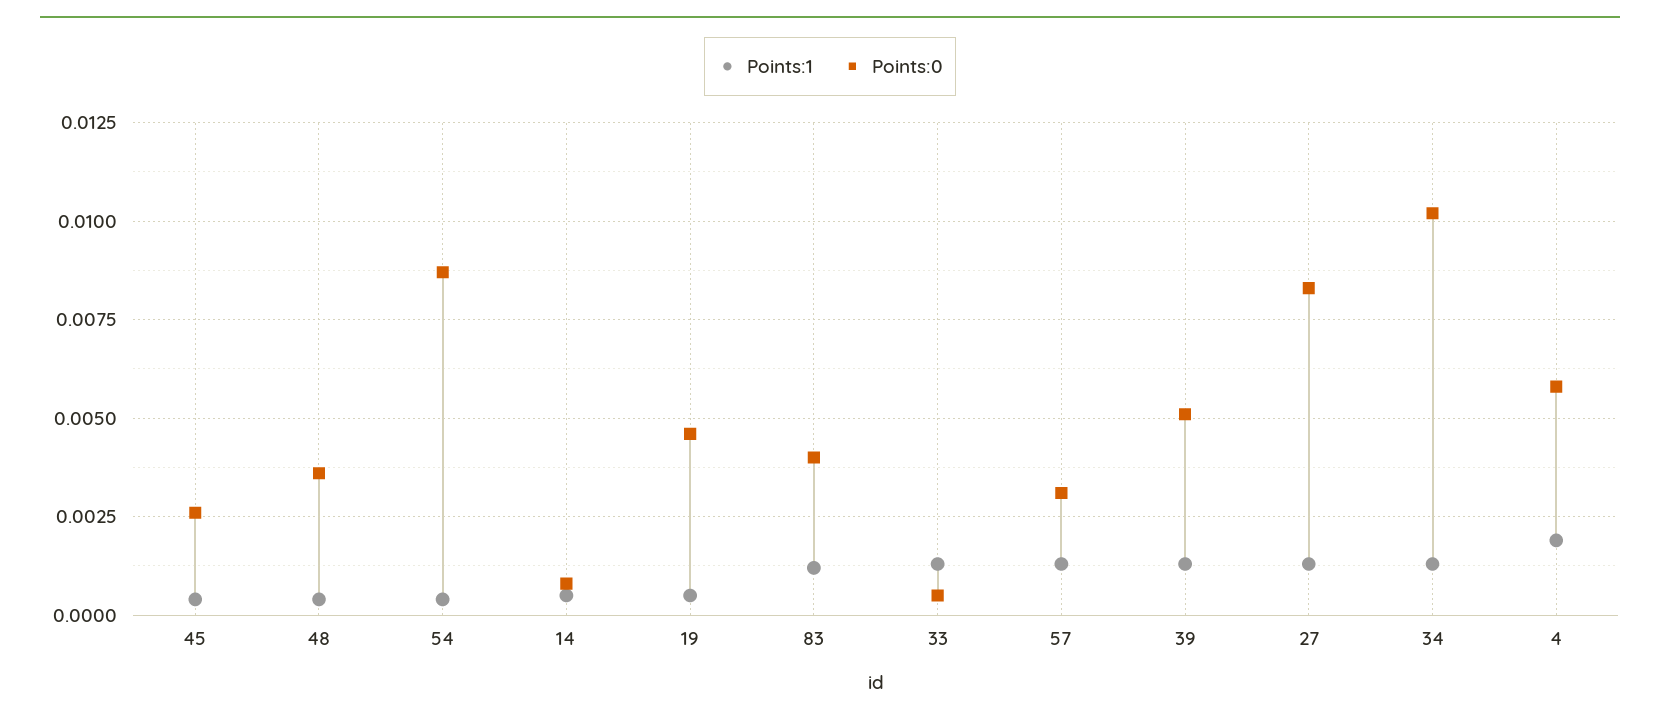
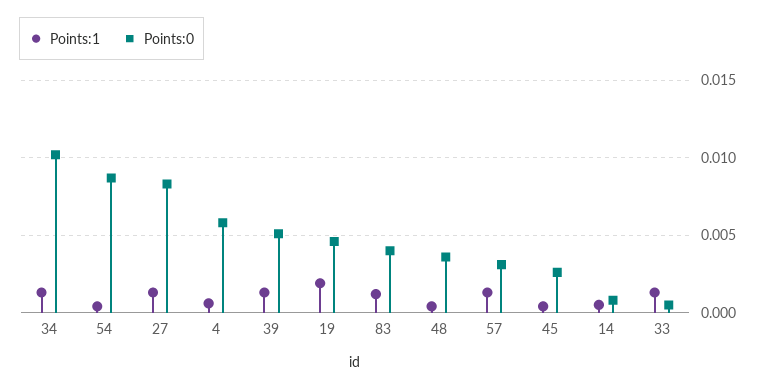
Points:1, 19: 0.0005 -> 0.002
Points:1, 4: 0.002 -> 0.0005

